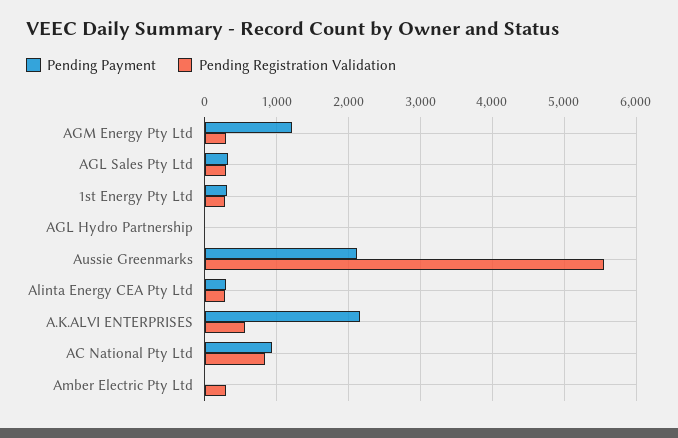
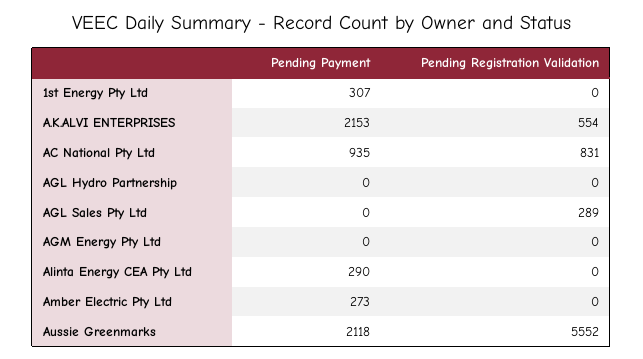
Pending Payment, AGM Energy Pty Ltd: 1200 -> 0
Pending Registration Validation, AGM Energy Pty Ltd: 300 -> 0
Pending Payment, AGL Sales Pty Ltd: 300 -> 0
Pending Registration Validation, 1st Energy Pty Ltd: 300 -> 0
Pending Registration Validation, Alinta Energy CEA Pty Ltd: 300 -> 0
Pending Payment, Amber Electric Pty Ltd: 0 -> 273
Pending Registration Validation, Amber Electric Pty Ltd: 300 -> 0

